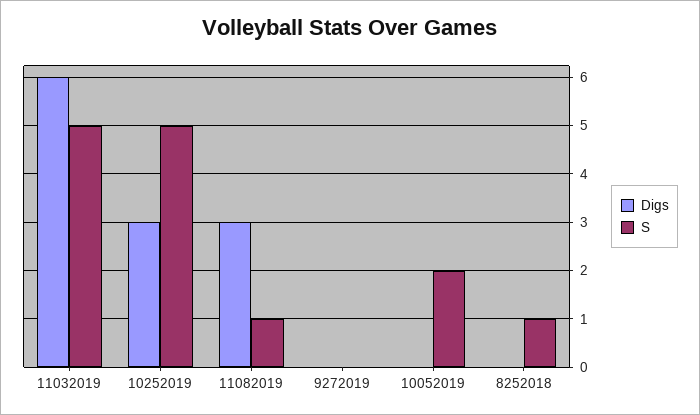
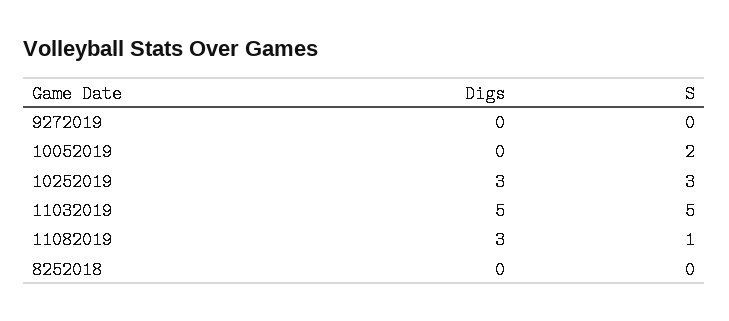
Digs, 11032019: 6 -> 5
S, 10252019: 5 -> 3
S, 8252018: 1 -> 0

